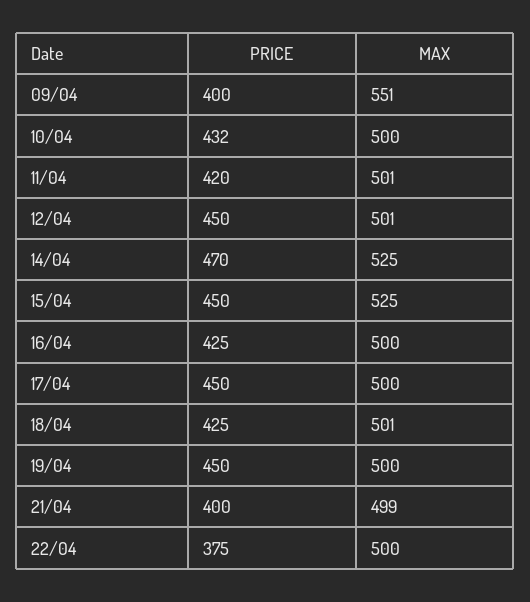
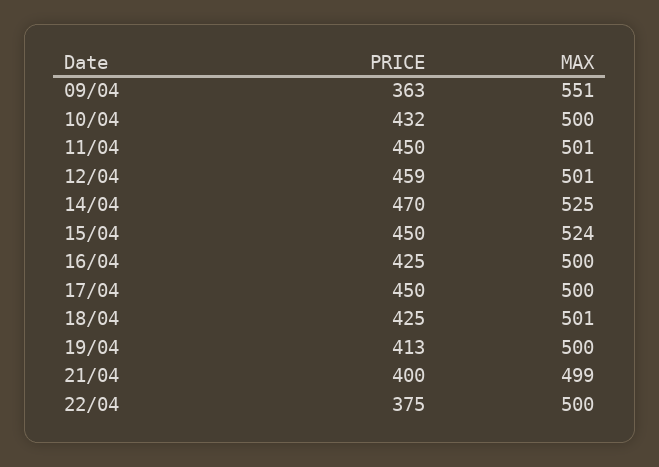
PRICE, 09/04: 400 -> 363
PRICE, 11/04: 420 -> 450
PRICE, 12/04: 450 -> 459
MAX, 15/04: 525 -> 524
PRICE, 19/04: 450 -> 413

